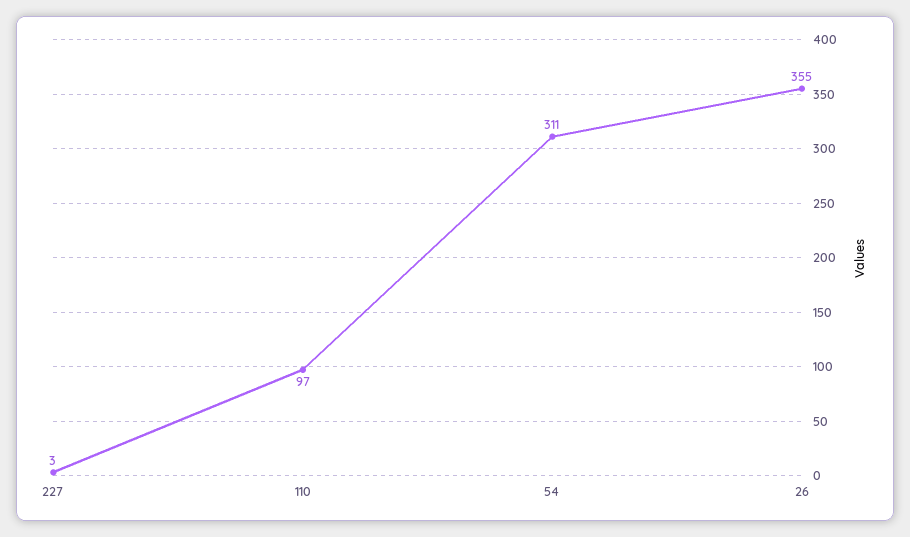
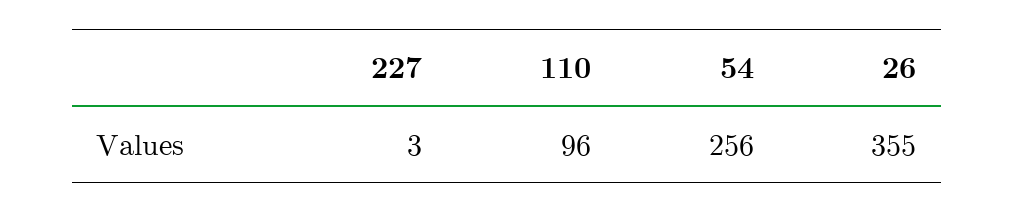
110: 97 -> 96
54: 311 -> 256

